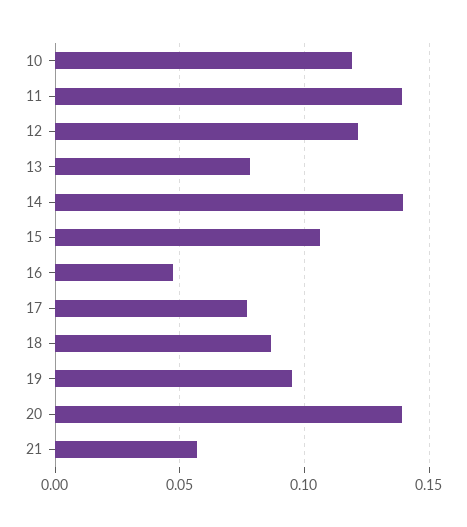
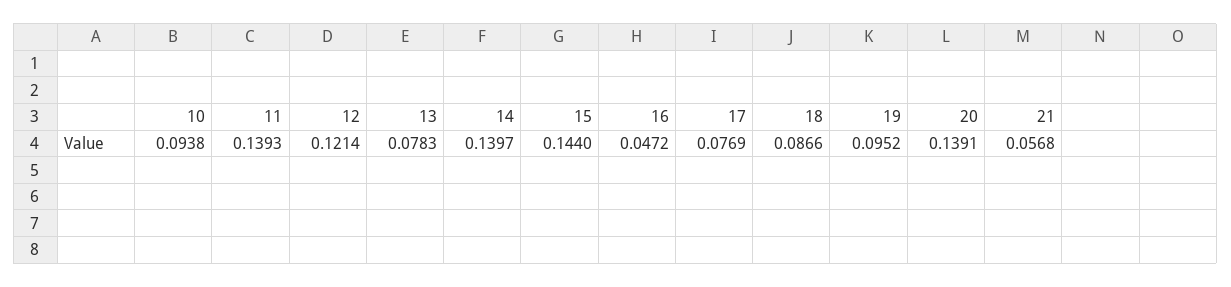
10: 0.12 -> 0.0938
15: 0.105 -> 0.144

